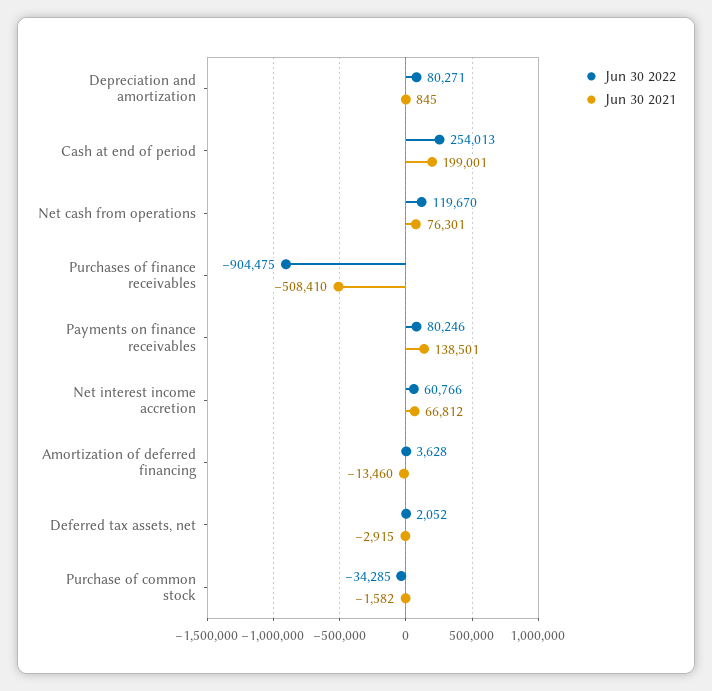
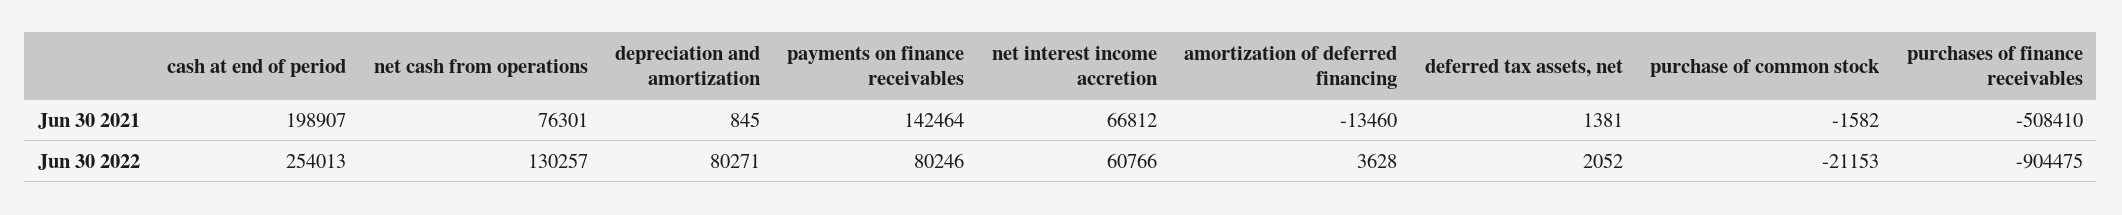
Jun 30 2021, Cash at end of period: 199001 -> 198907
Jun 30 2022, Net cash from operations: 119670 -> 130257
Jun 30 2021, Payments on finance receivables: 138501 -> 142464
Jun 30 2021, Deferred tax assets, net: -2915 -> 1381
Jun 30 2022, Purchase of common stock: -34285 -> -21153

